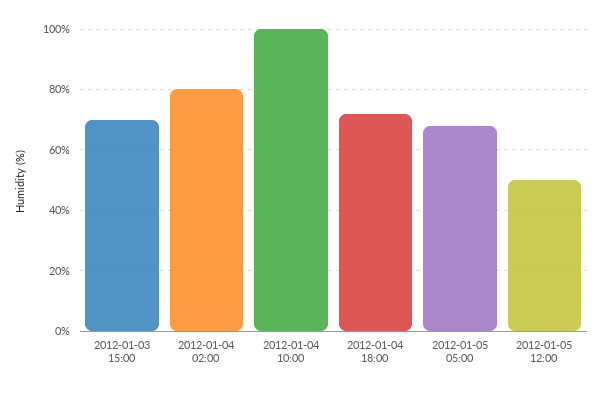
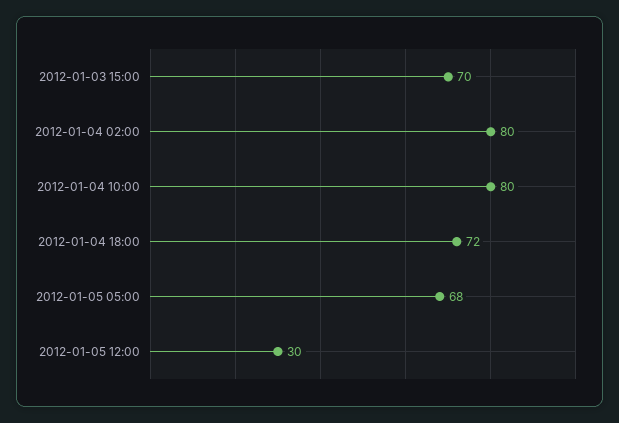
2012-01-04 10:00: 100 -> 80
2012-01-05 12:00: 50 -> 30

